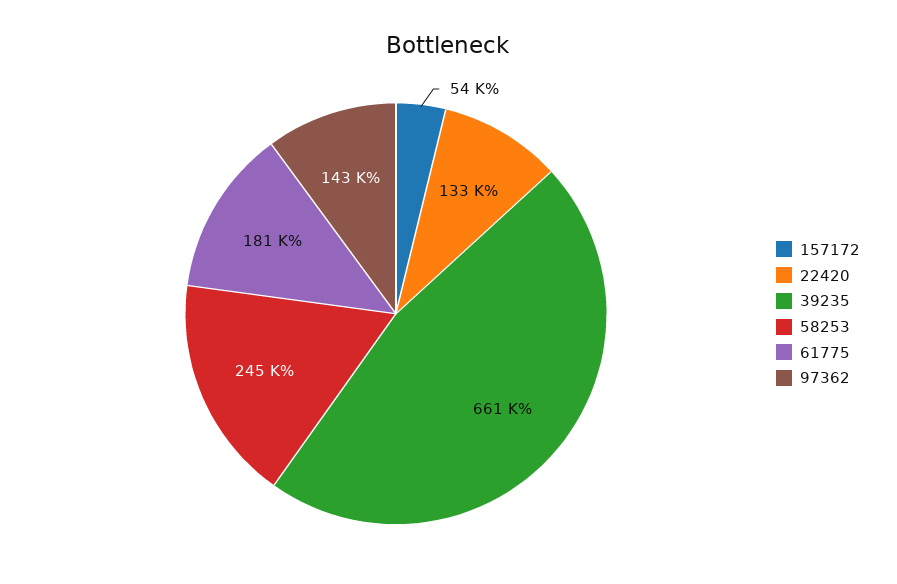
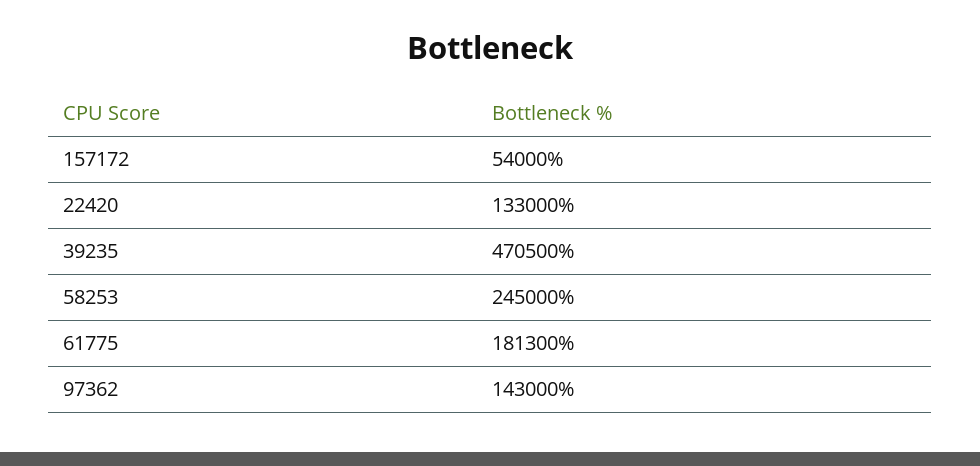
39235: 661000 -> 470500

